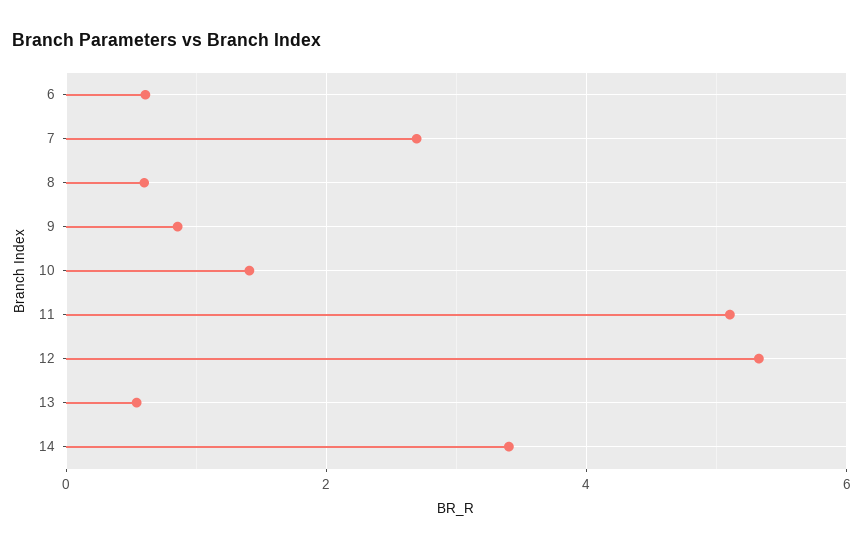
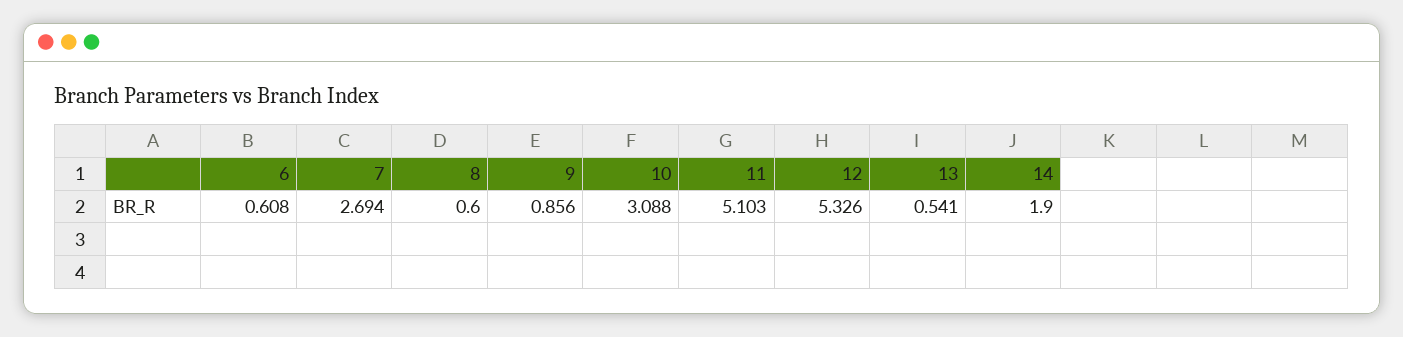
10: 1.4 -> 3.088
14: 3.4 -> 1.9

